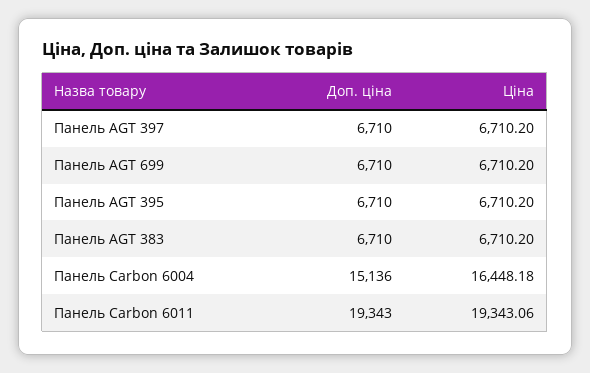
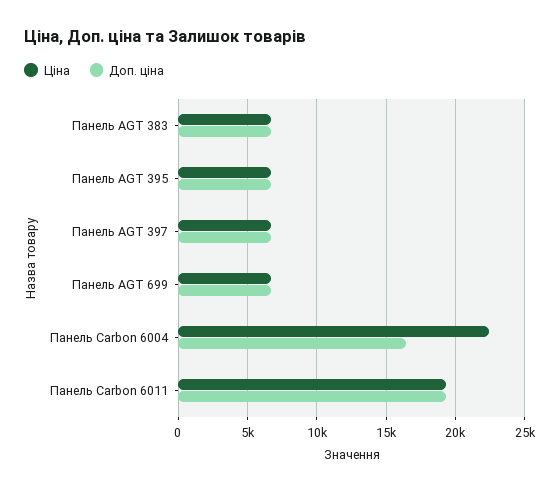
Доп. ціна, Панель Carbon 6004: 15136 -> 16500
Ціна, Панель Carbon 6004: 16448.18 -> 22500

